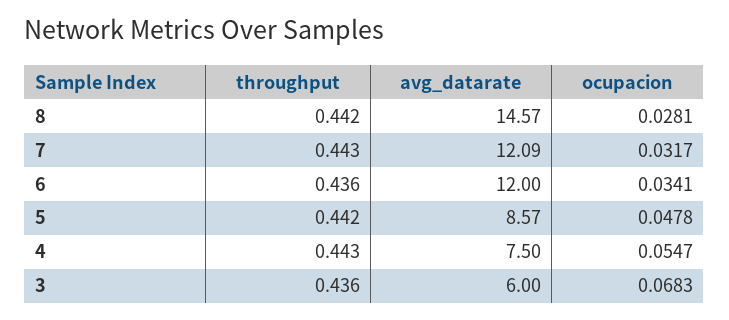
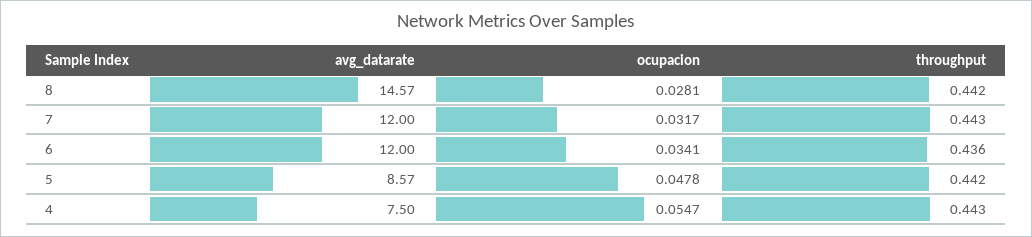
avg_datarate, 7: 12.09 -> 12
throughput, 3: 0.436 -> none
avg_datarate, 3: 6 -> none
ocupacion, 3: 0.0683 -> none

